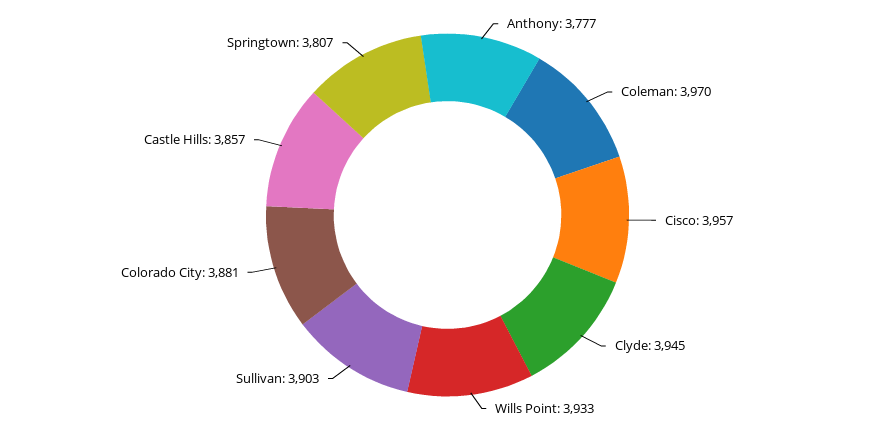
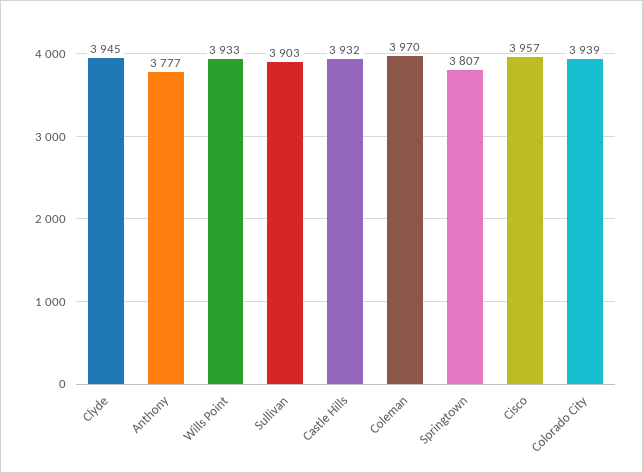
Colorado City: 3881 -> 3939
Castle Hills: 3857 -> 3932

